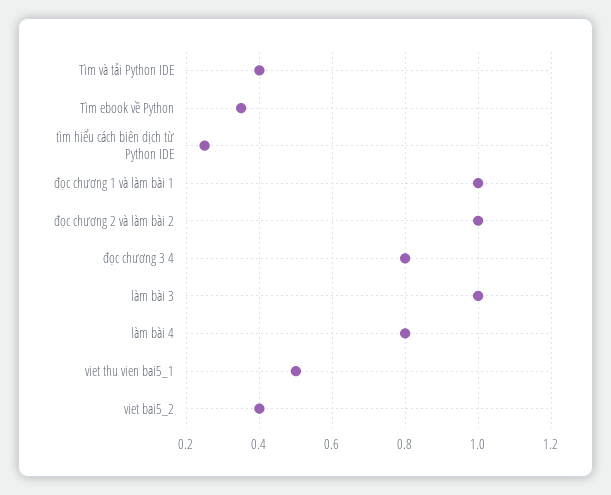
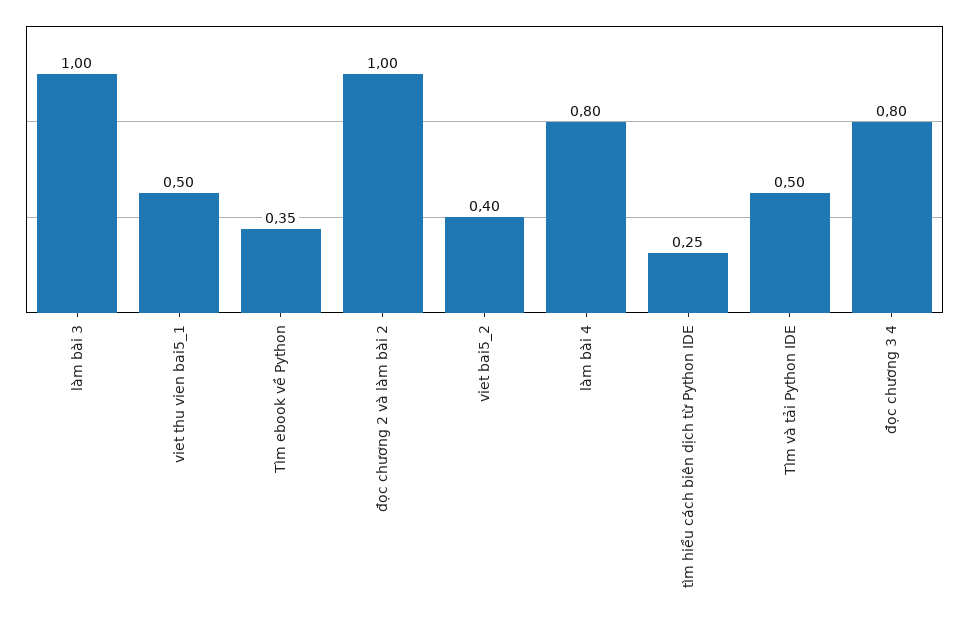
Tìm và tải Python IDE: 0.4 -> 0.5
đọc chương 1 và làm bài 1: 1 -> none

